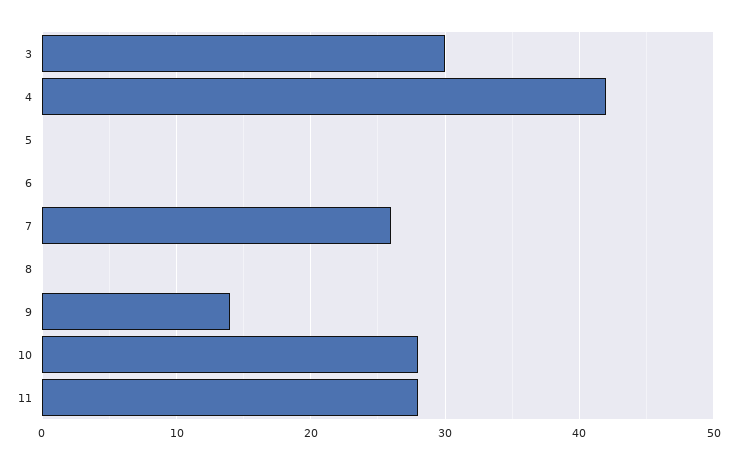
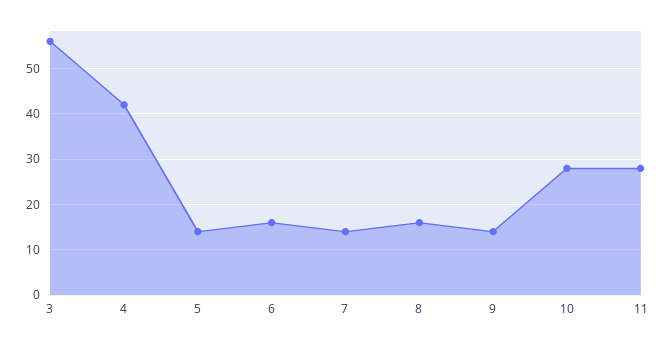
3: 30 -> 55
5: 0 -> 15
6: 0 -> 15
7: 26 -> 15
8: 0 -> 15

